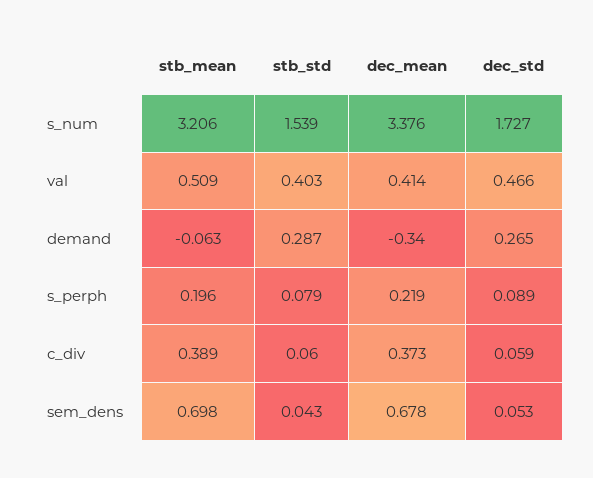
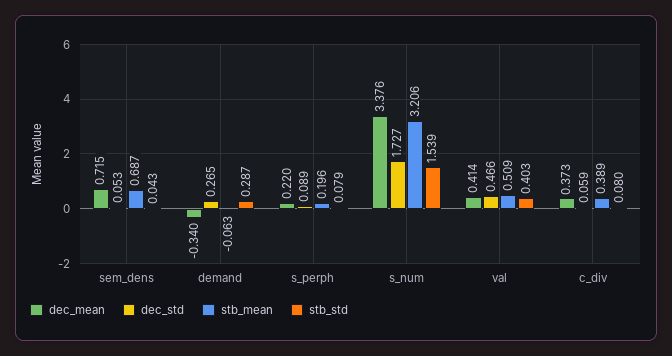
dec_mean, s_perph: 0.219 -> 0.22
stb_std, c_div: 0.06 -> 0.08
stb_mean, sem_dens: 0.698 -> 0.687
dec_mean, sem_dens: 0.678 -> 0.715

